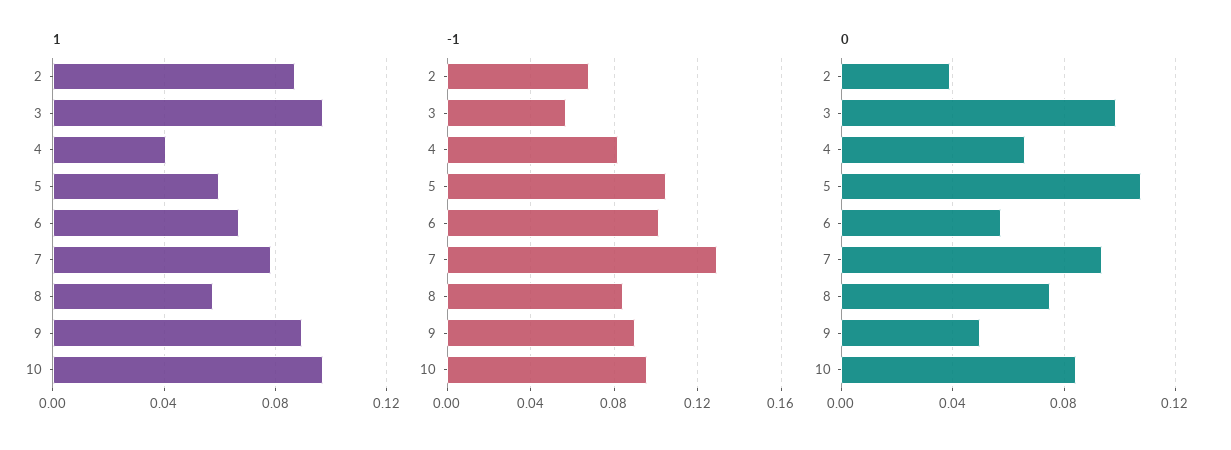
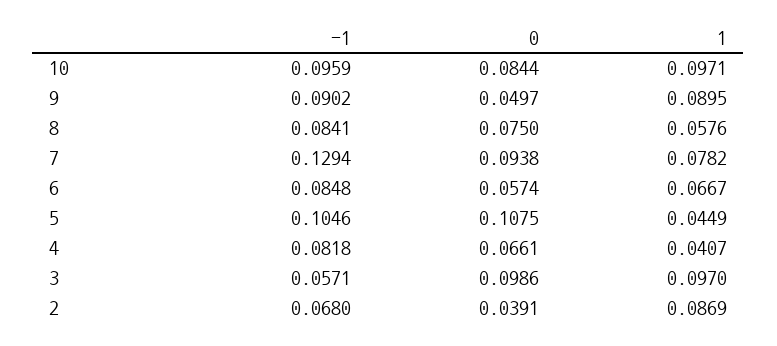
1, 5: 0.06 -> 0.0449
-1, 6: 0.1 -> 0.0848

